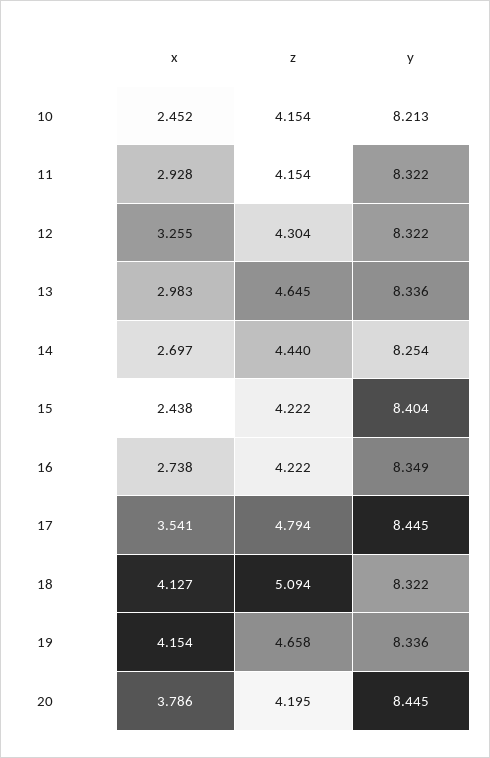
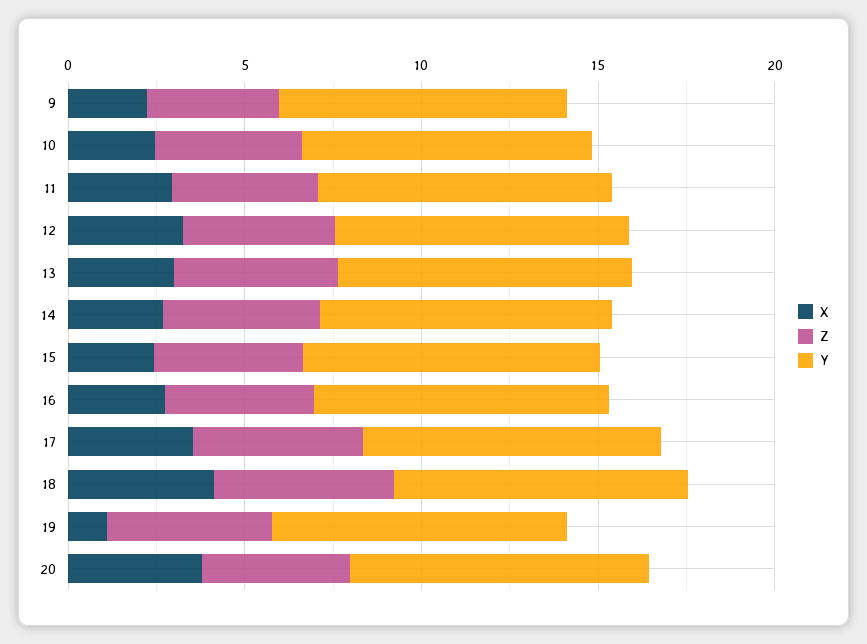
x, 19: 4.154 -> 1
x, 9: none -> 2
z, 9: none -> 4
y, 9: none -> 8

